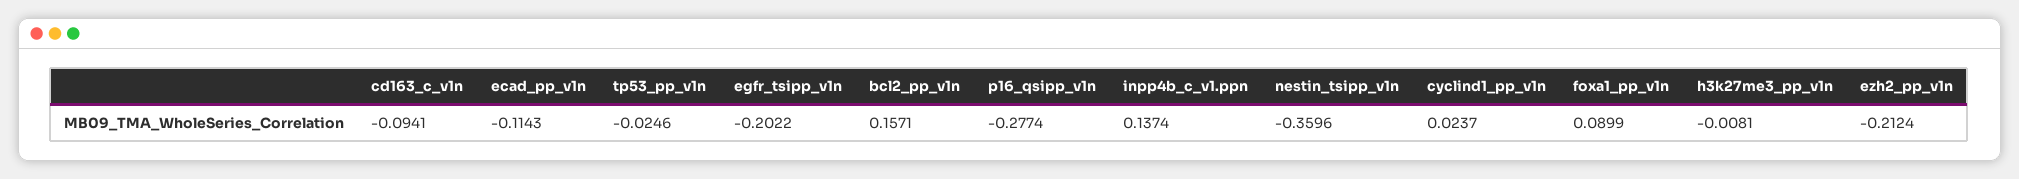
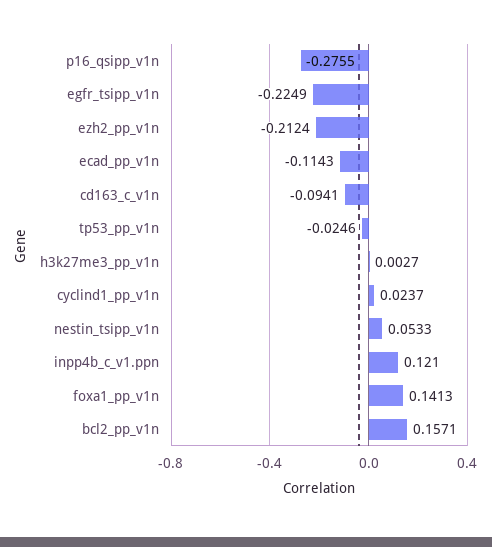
egfr_tsipp_v1n: -0.2022 -> -0.2249
p16_qsipp_v1n: -0.2774 -> -0.2755
inpp4b_c_v1.ppn: 0.1374 -> 0.121
nestin_tsipp_v1n: -0.3596 -> 0.0533
foxa1_pp_v1n: 0.0899 -> 0.1413
h3k27me3_pp_v1n: -0.0081 -> 0.0027

